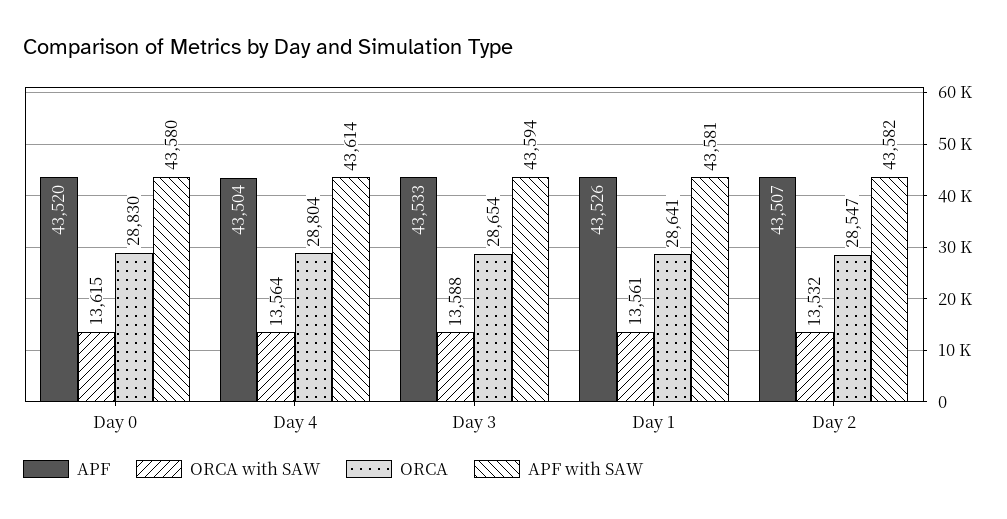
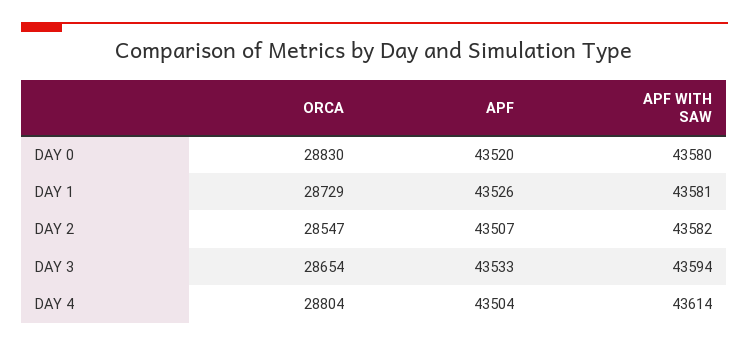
ORCA with SAW, Day 0: 13615 -> none
ORCA with SAW, Day 4: 13564 -> none
ORCA with SAW, Day 3: 13588 -> none
ORCA with SAW, Day 1: 13561 -> none
ORCA, Day 1: 28641 -> 28729
ORCA with SAW, Day 2: 13532 -> none

